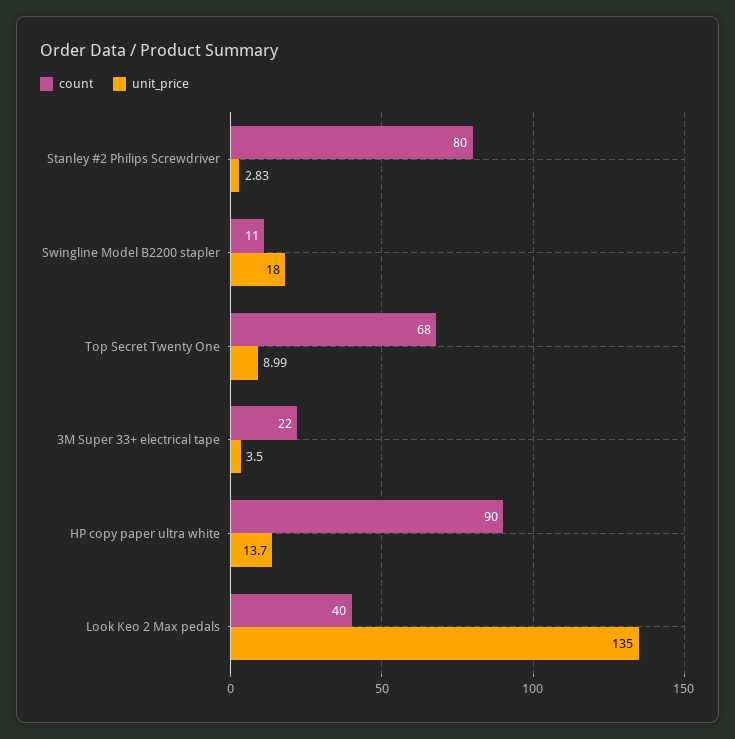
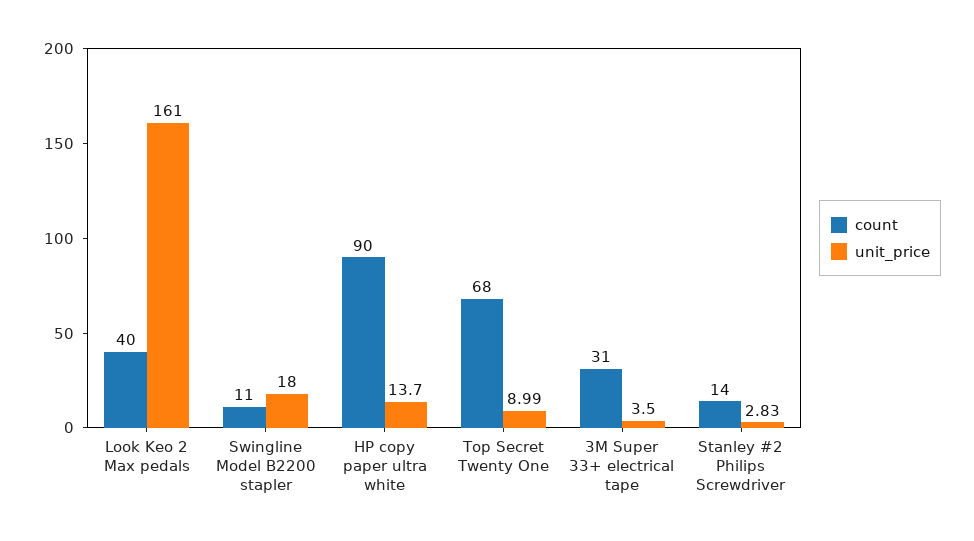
count, Stanley #2 Philips Screwdriver: 80 -> 14
count, 3M Super 33+ electrical tape: 22 -> 31
unit_price, Look Keo 2 Max pedals: 135 -> 161

